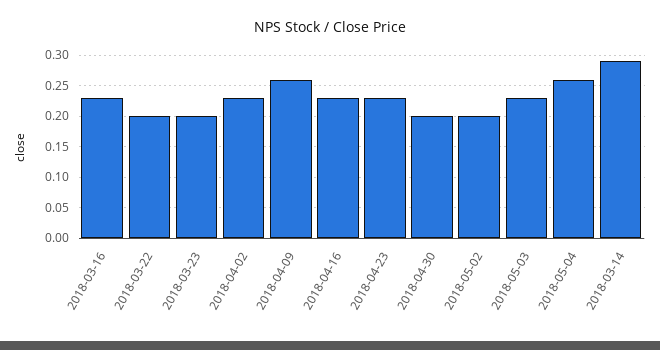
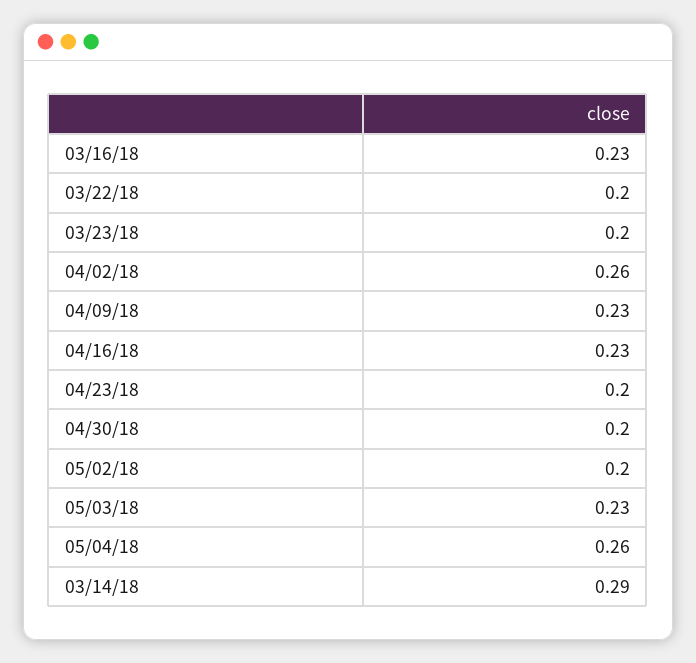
2018-04-02: 0.23 -> 0.26
2018-04-09: 0.26 -> 0.23
2018-04-23: 0.23 -> 0.2

